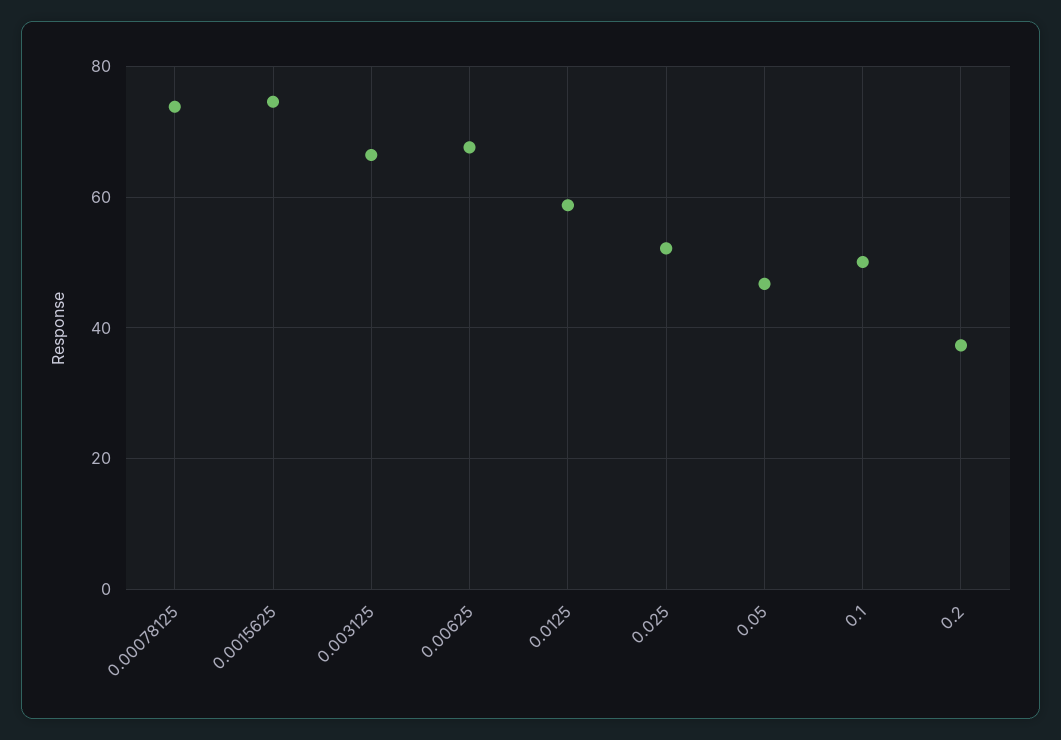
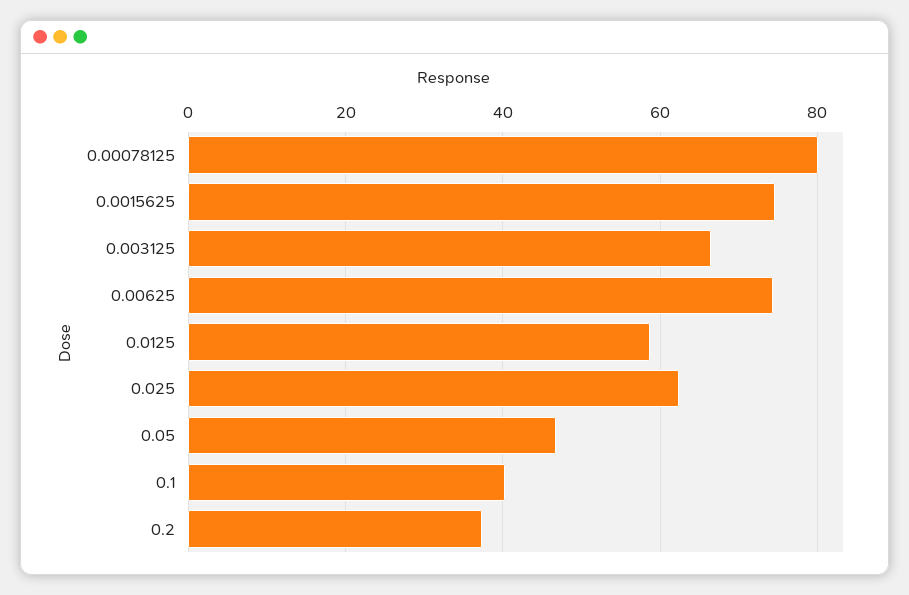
0.00078125: 74 -> 80
0.00625: 68 -> 74
0.025: 52 -> 62
0.1: 50 -> 40

